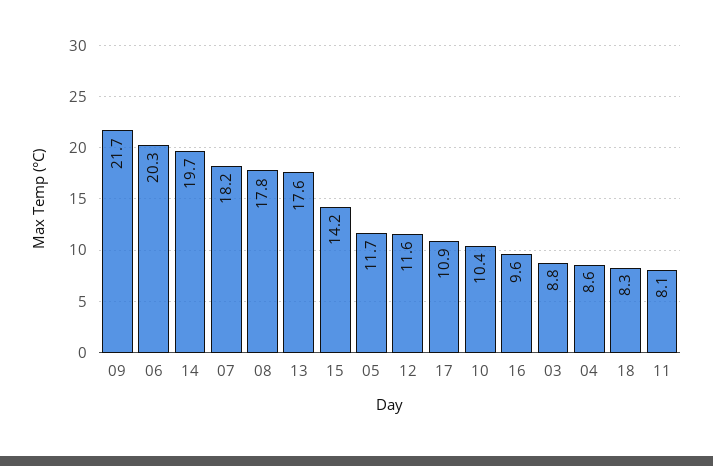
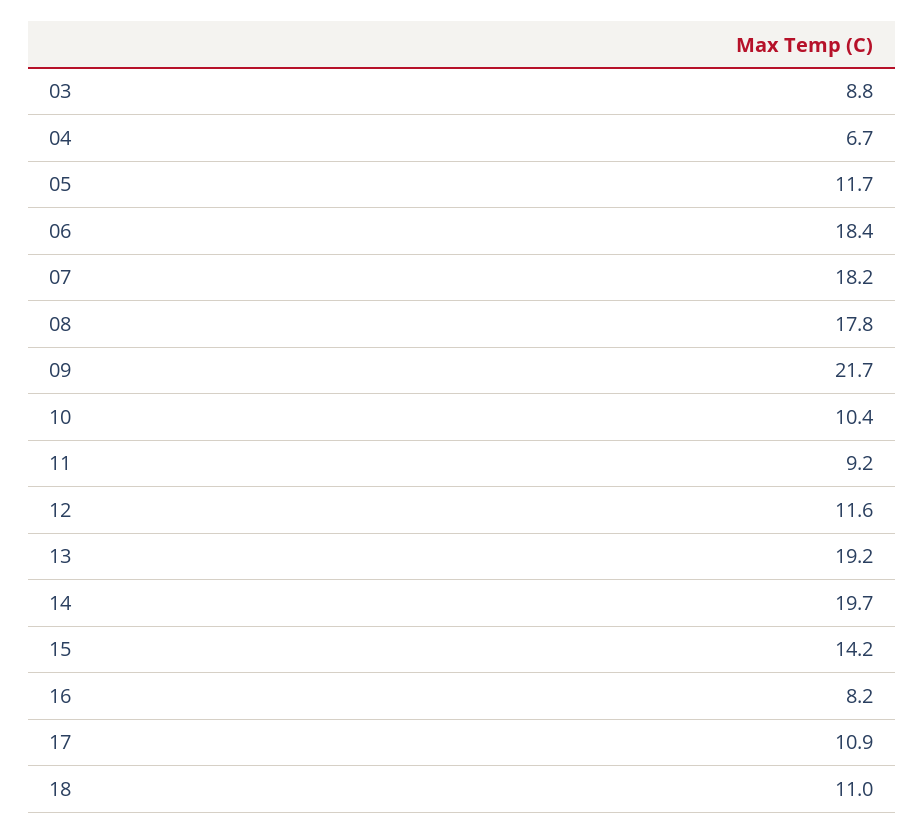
06: 20.3 -> 18.4
13: 17.6 -> 19.2
16: 9.6 -> 8.2
04: 8.6 -> 6.7
18: 8.3 -> 11
11: 8.1 -> 9.2

